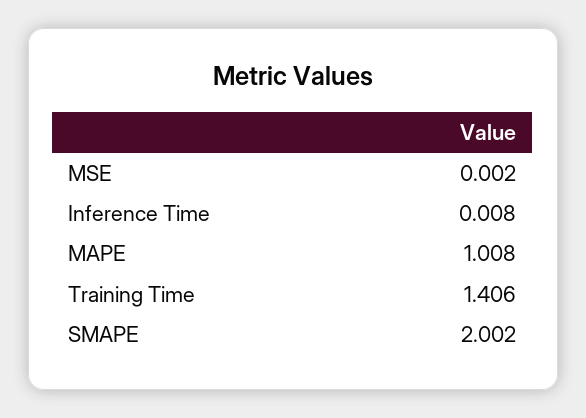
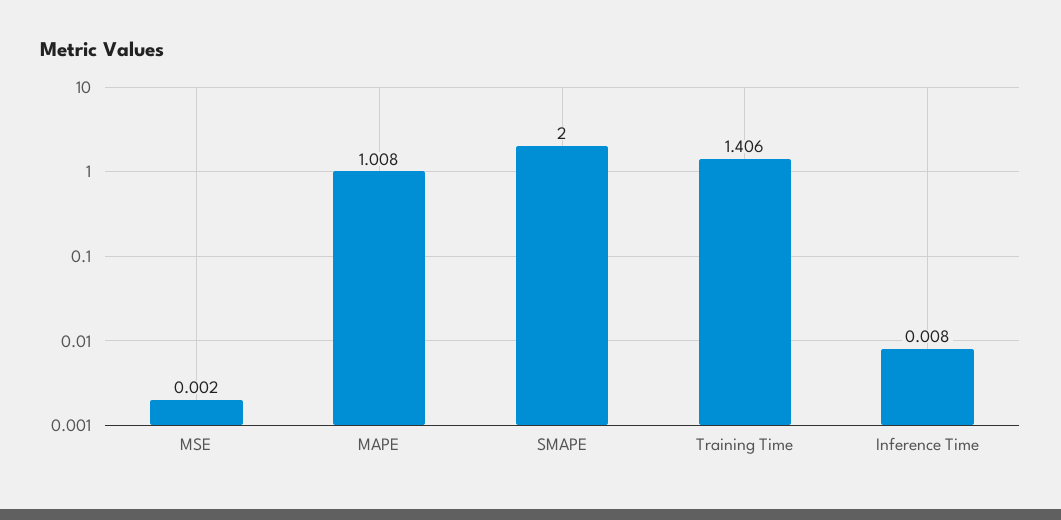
SMAPE: 2.002 -> 2

